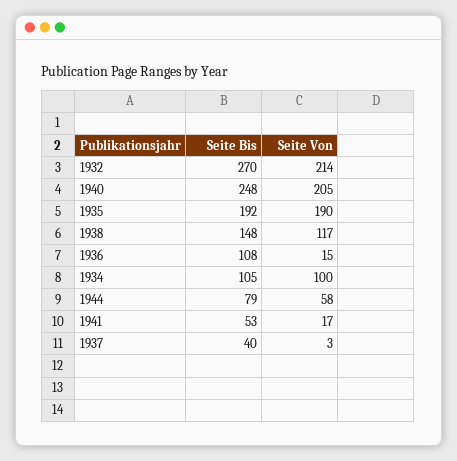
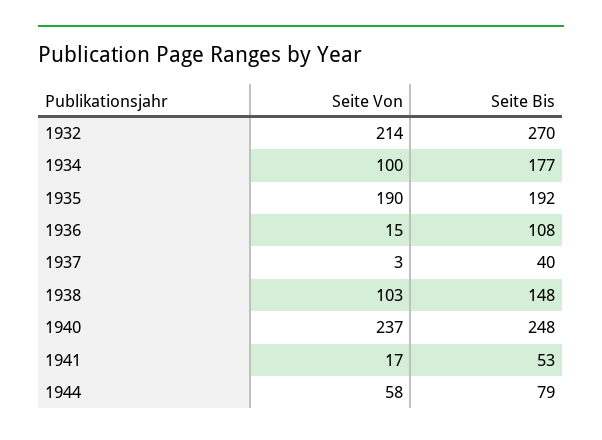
Seite Von, 1940: 205 -> 237
Seite Von, 1938: 117 -> 103
Seite Bis, 1934: 105 -> 177

